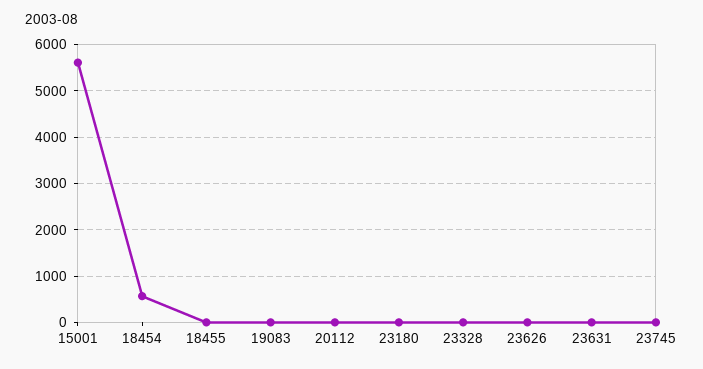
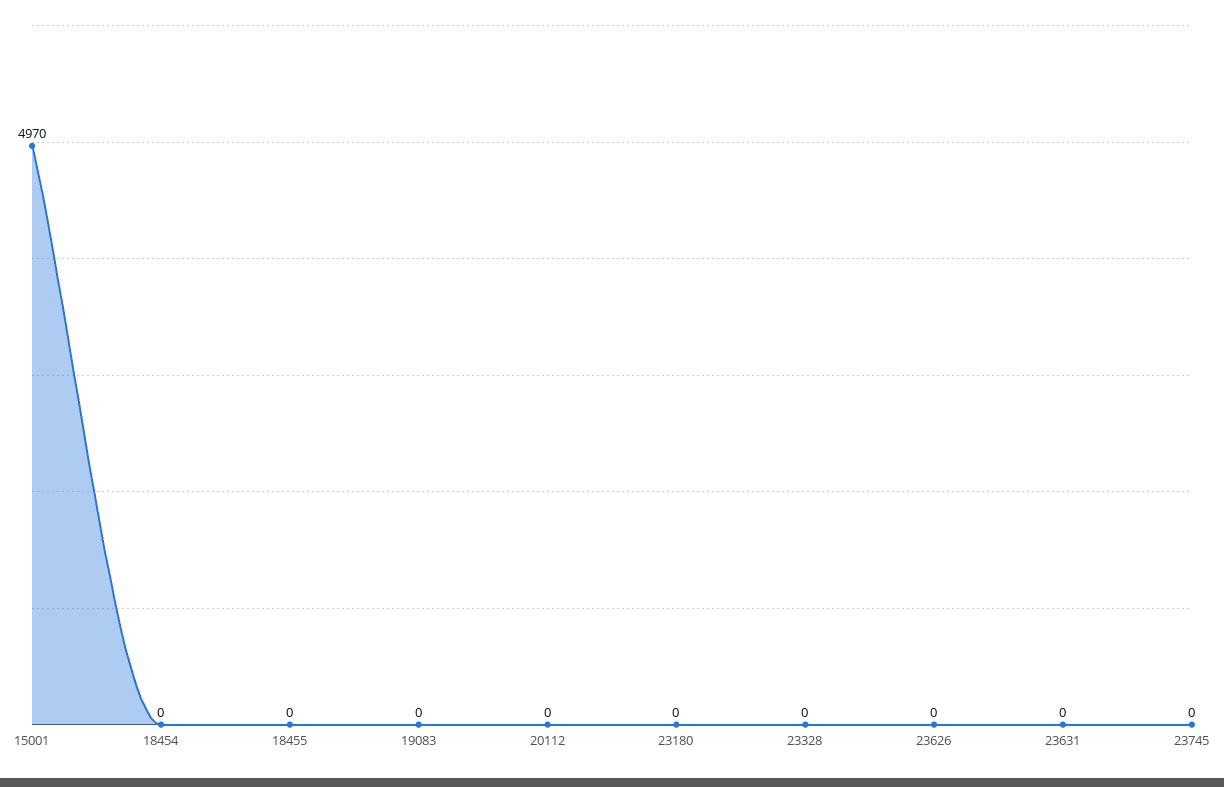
15001: 5600 -> 4970
18454: 600 -> 0

